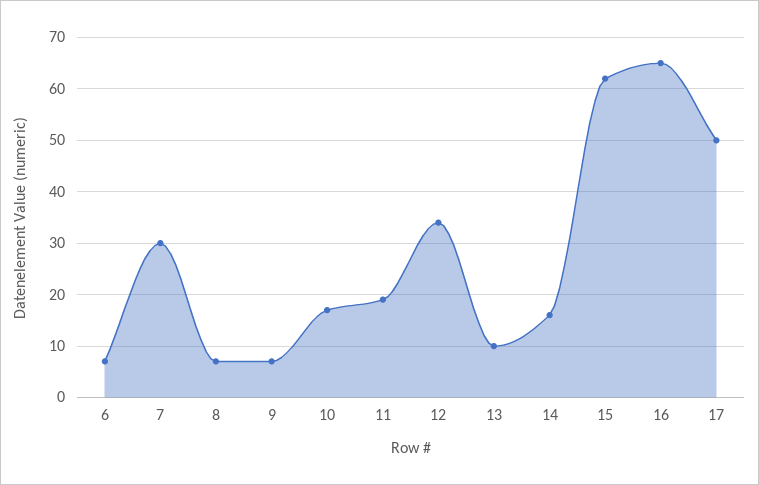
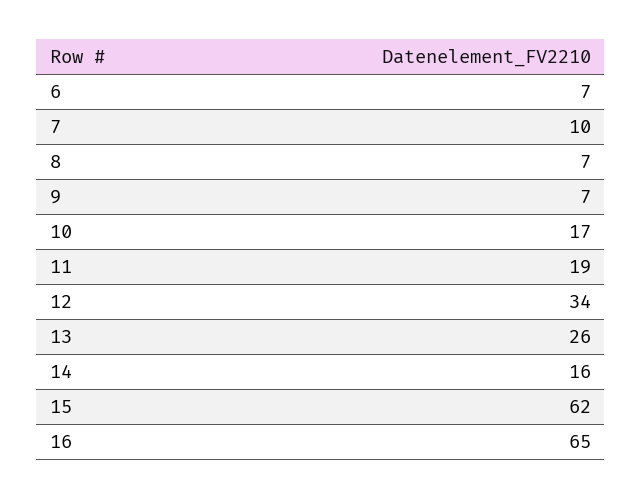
7: 30 -> 10
13: 10 -> 26
17: 50 -> none

